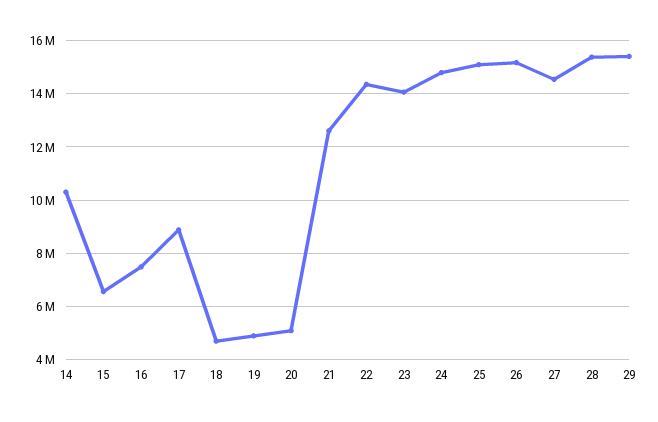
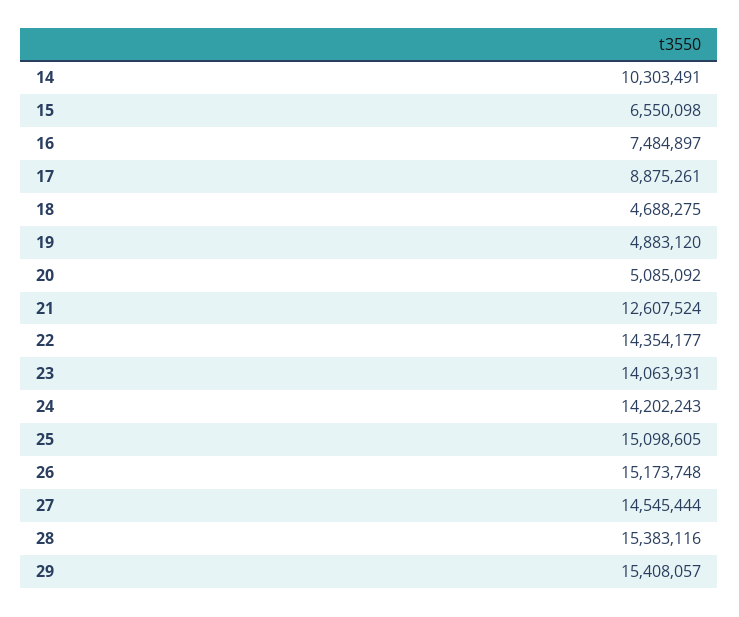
24: 14750000 -> 14202243

